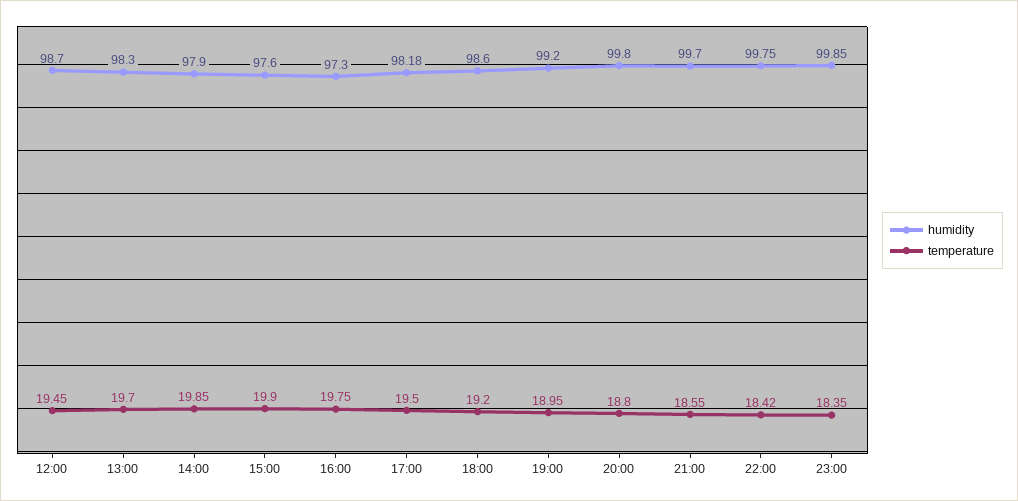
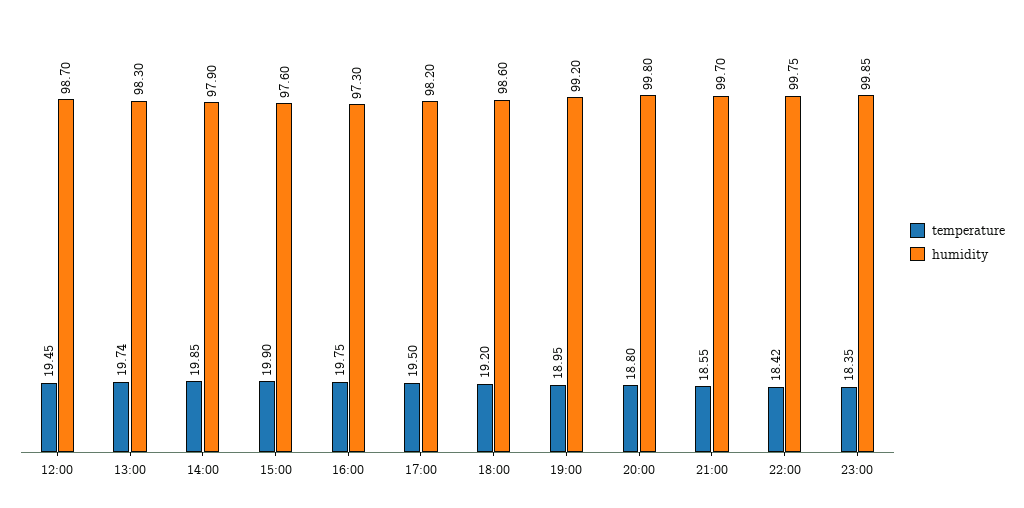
temperature, 13:00: 19.7 -> 19.74
humidity, 17:00: 98.18 -> 98.2

